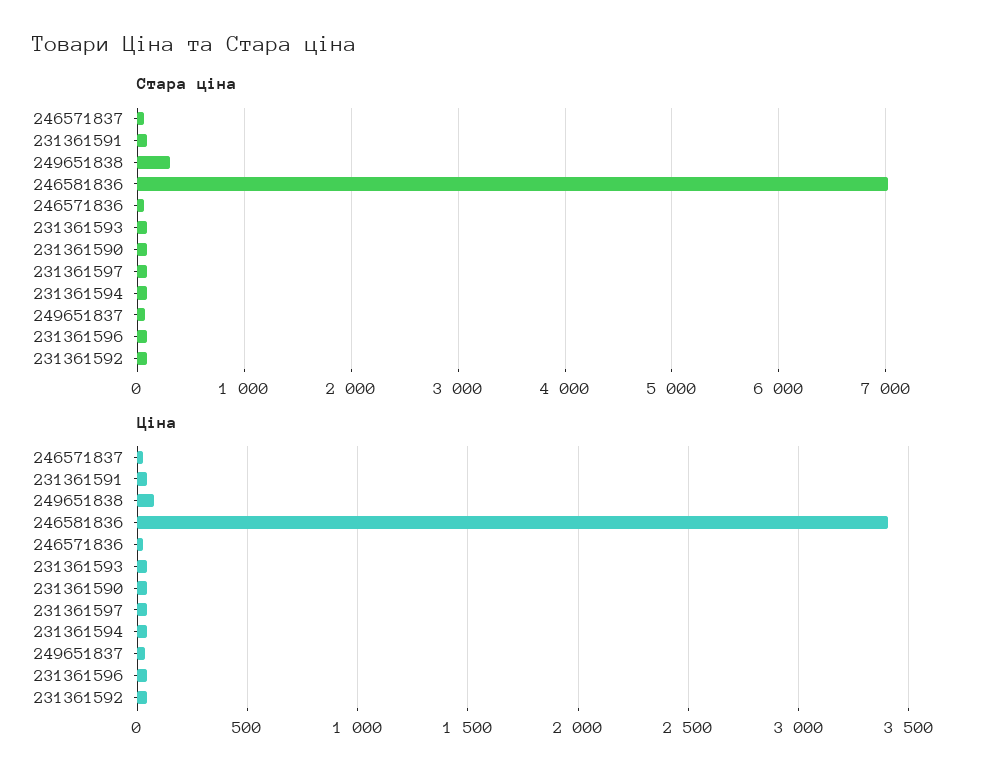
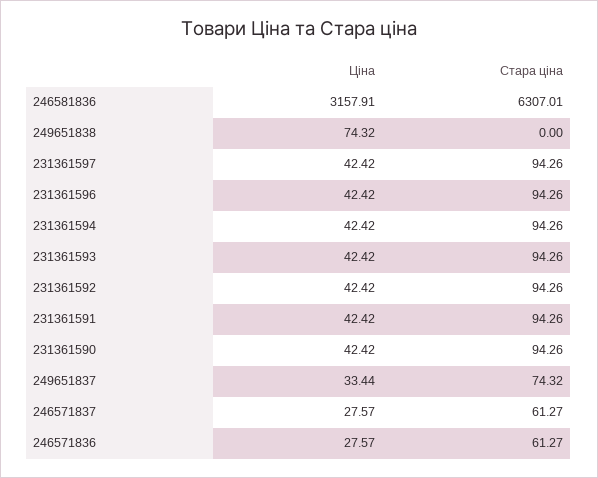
Стара ціна, 249651838: 300 -> 0
Стара ціна, 246581836: 7000 -> 6307.01
Ціна, 246581836: 3400 -> 3157.91

